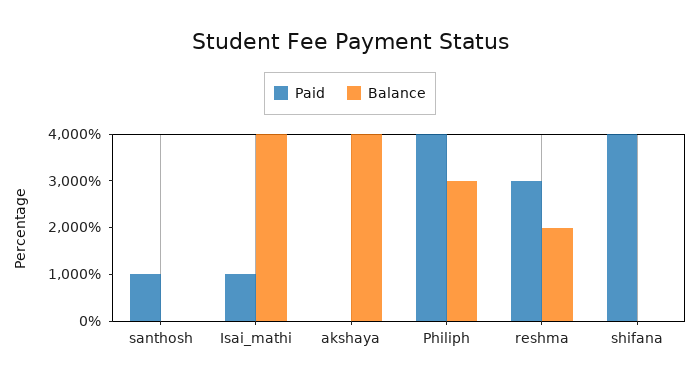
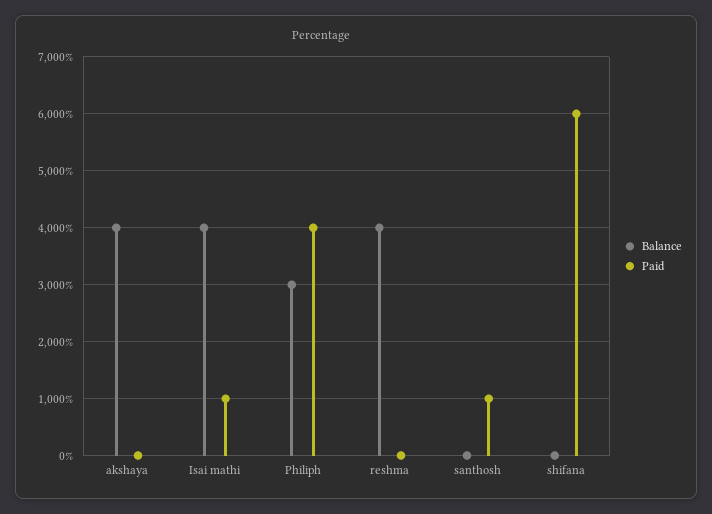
Paid, reshma: 3000 -> 0
Balance, reshma: 2000 -> 4000
Paid, shifana: 4000 -> 6000

